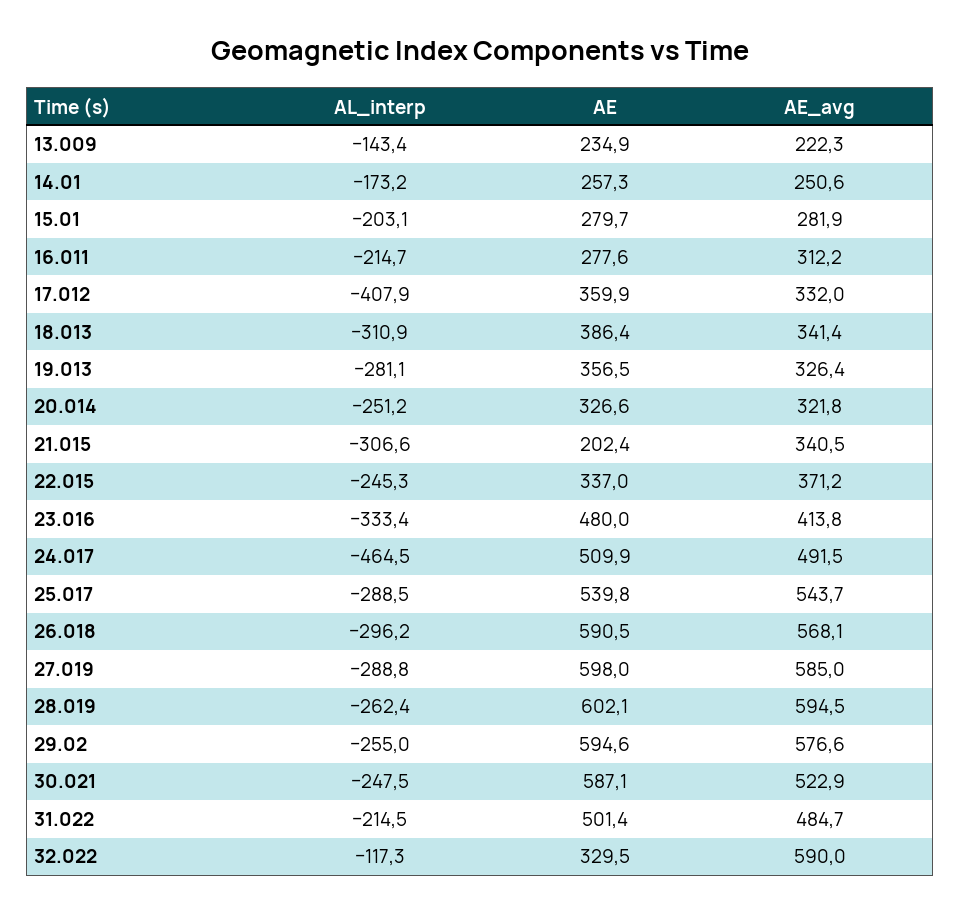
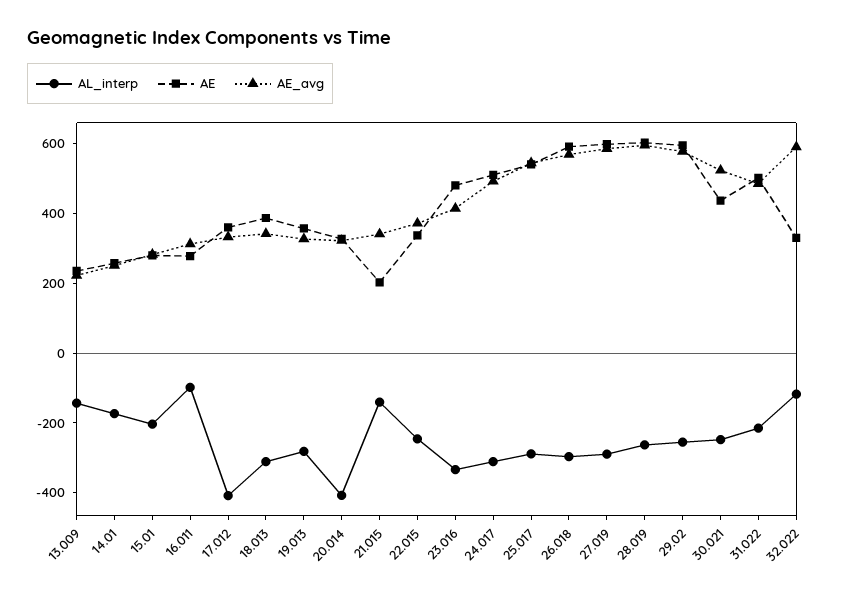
AL_interp, 16.011: -214.7 -> -100
AL_interp, 20.014: -251.2 -> -400
AL_interp, 21.015: -306.6 -> -150
AL_interp, 24.017: -464.5 -> -300
AE, 30.021: 587.1 -> 450

